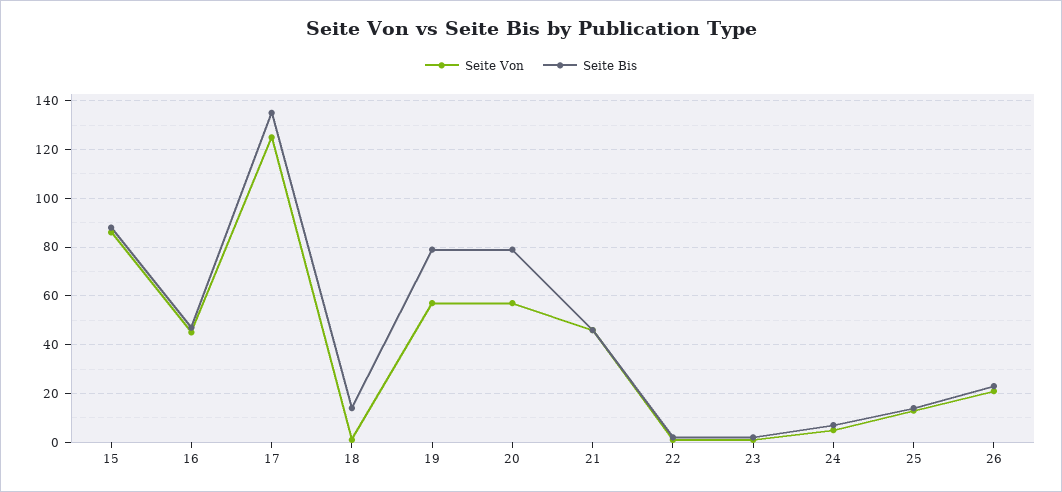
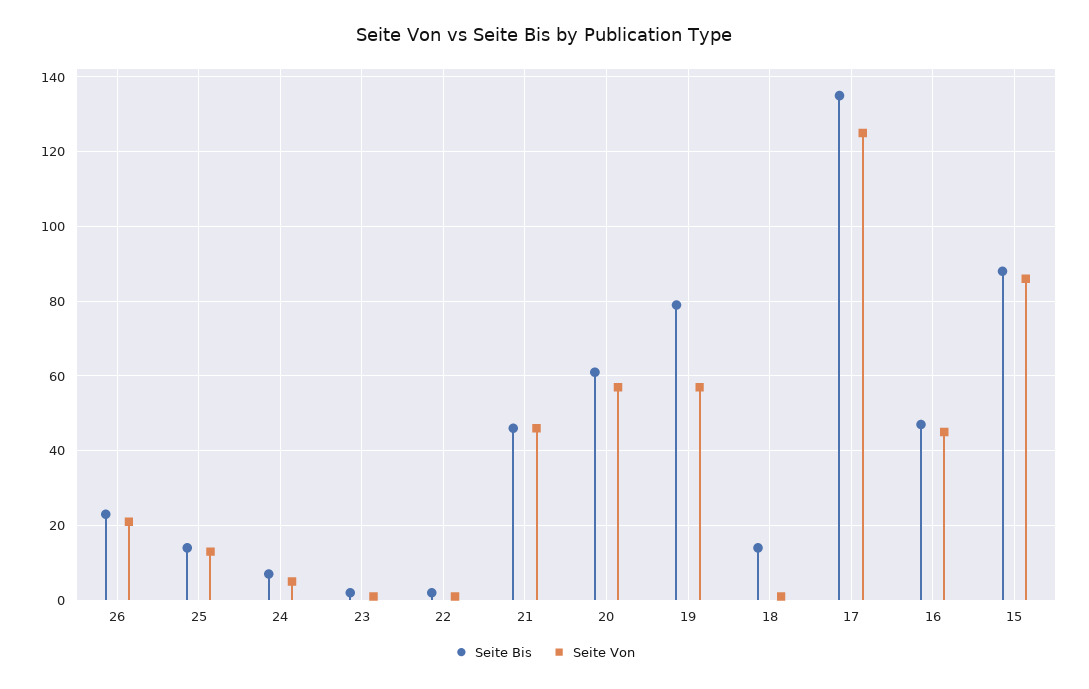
Seite Bis, 20: 80 -> 60

